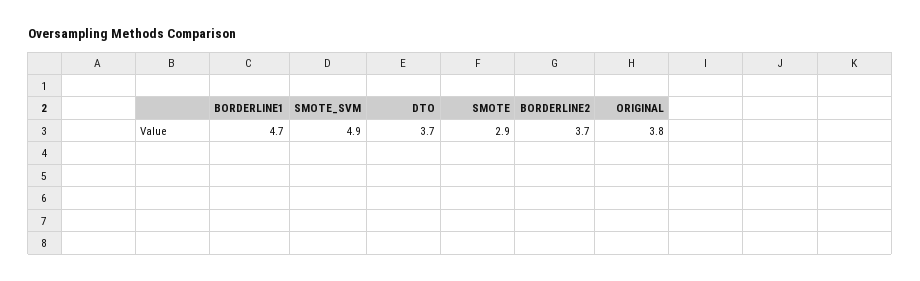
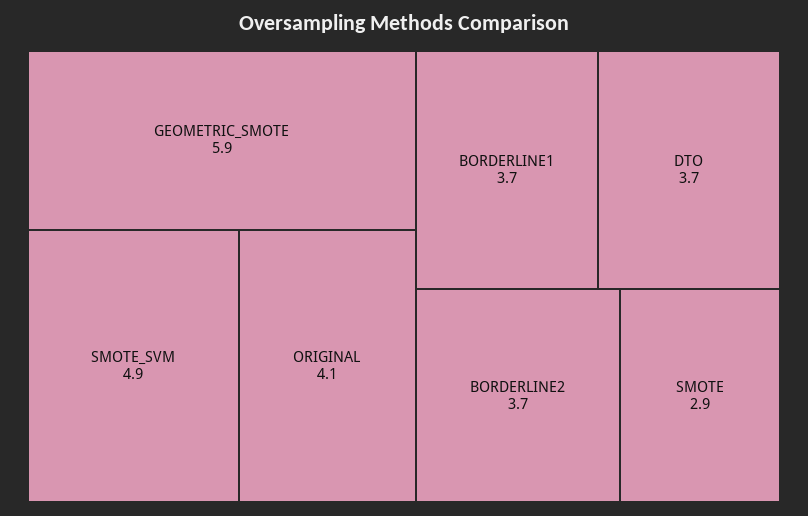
BORDERLINE1: 4.7 -> 3.7
ORIGINAL: 3.8 -> 4.1
GEOMETRIC_SMOTE: none -> 5.9

